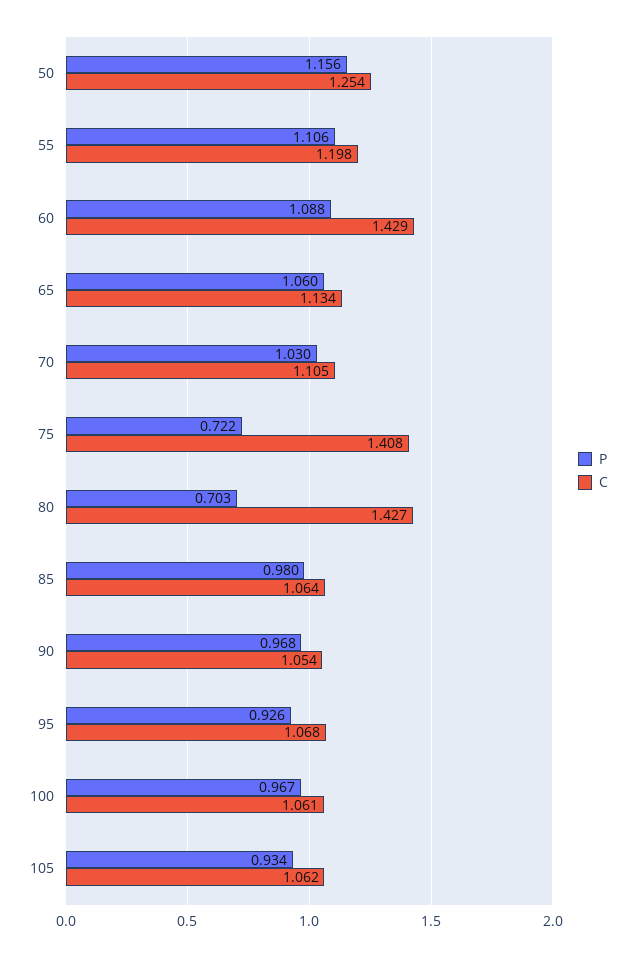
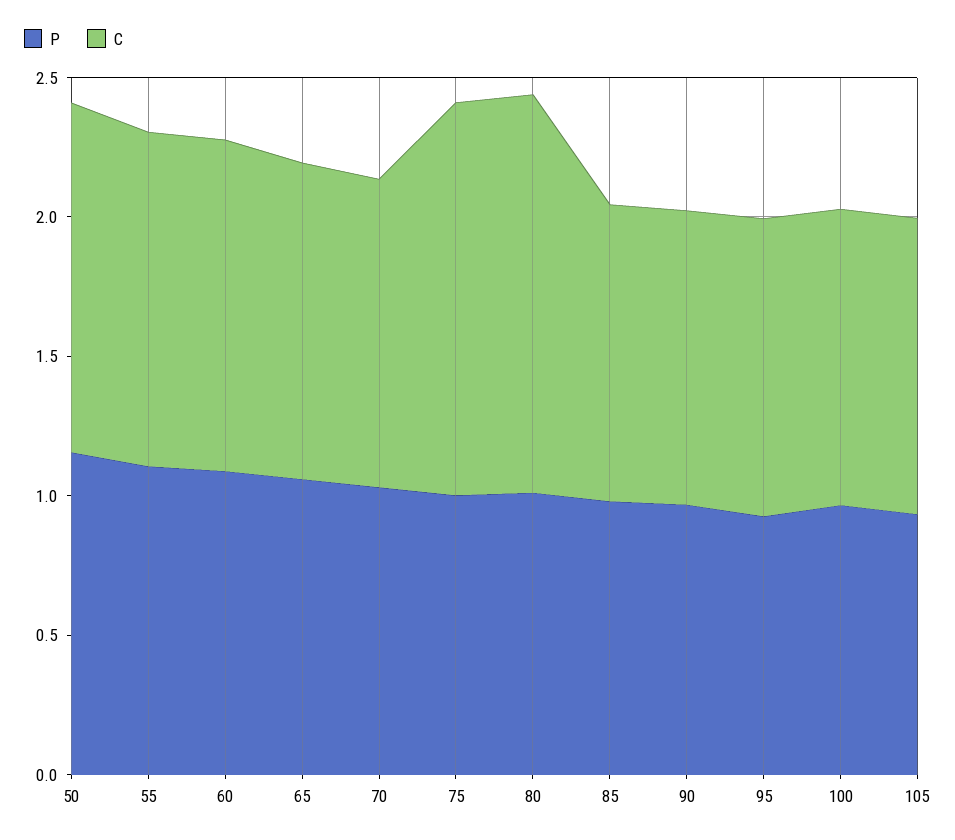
C, 60: 1.429 -> 1.2
P, 75: 0.722 -> 1
P, 80: 0.703 -> 1

